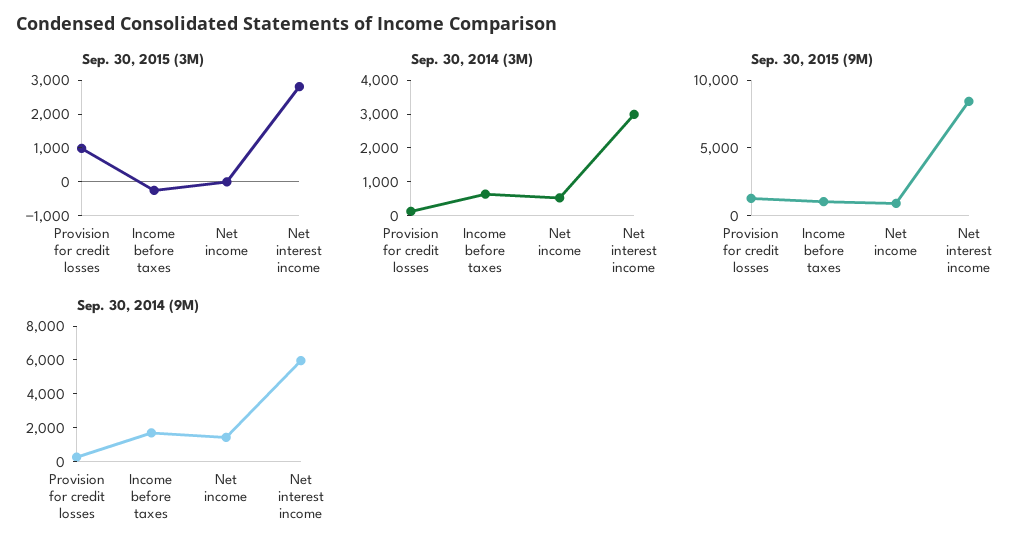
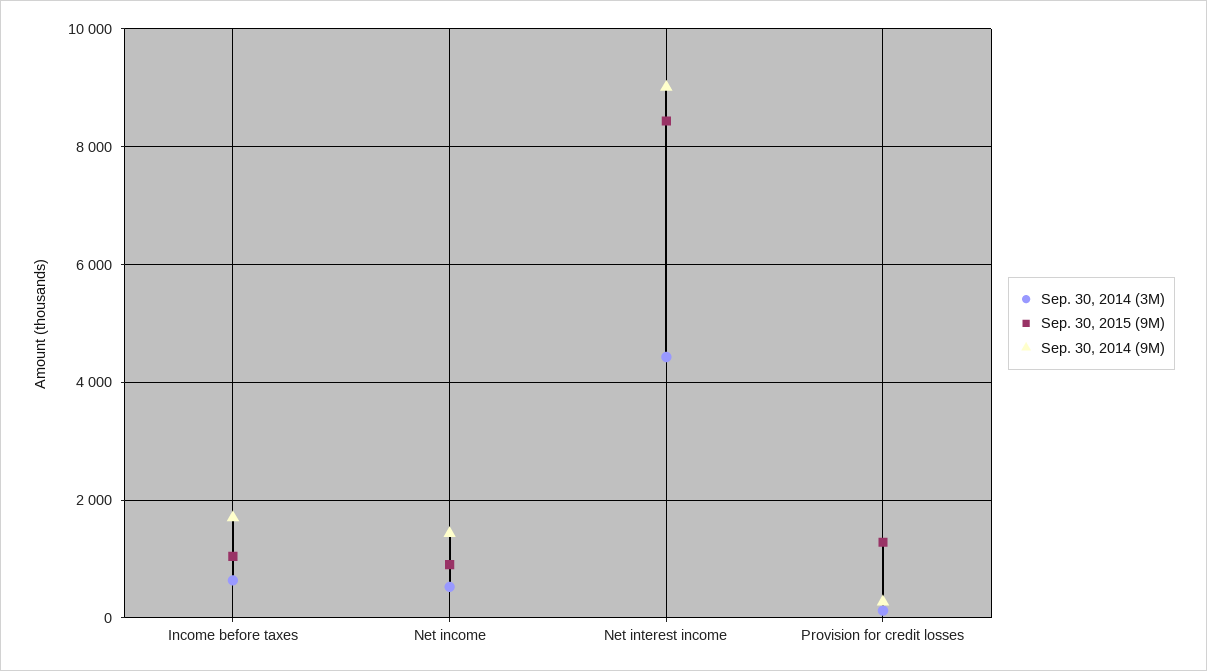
Sep. 30, 2015 (3M), Provision for credit losses: 1000 -> none
Sep. 30, 2015 (3M), Income before taxes: -250 -> none
Sep. 30, 2015 (3M), Net income: 0 -> none
Sep. 30, 2015 (3M), Net interest income: 2750 -> none
Sep. 30, 2014 (3M), Net interest income: 3000 -> 4400
Sep. 30, 2014 (9M), Net interest income: 6000 -> 9000

